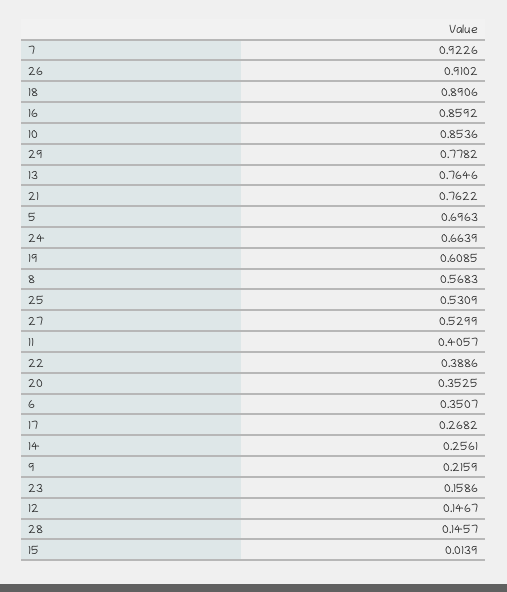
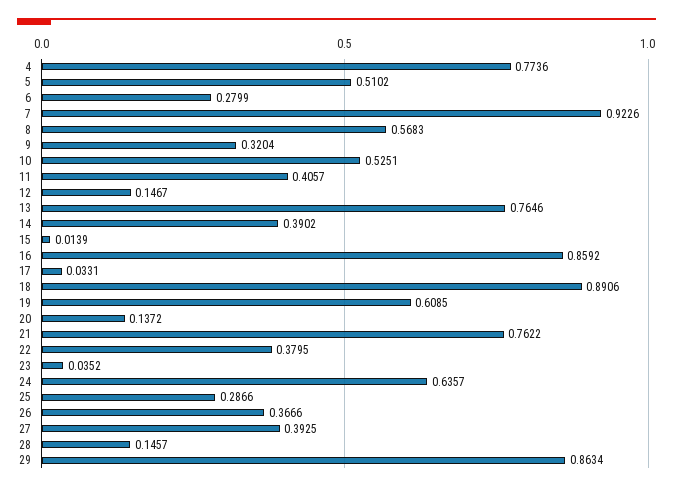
26: 0.9102 -> 0.3666
10: 0.8536 -> 0.5251
29: 0.7782 -> 0.8634
5: 0.6963 -> 0.5102
24: 0.6639 -> 0.6357
25: 0.5309 -> 0.2866
27: 0.5299 -> 0.3925
22: 0.3886 -> 0.3795
20: 0.3525 -> 0.1372
6: 0.3507 -> 0.2799
17: 0.2682 -> 0.0331
14: 0.2561 -> 0.3902
9: 0.2159 -> 0.3204
23: 0.1586 -> 0.0352
4: none -> 0.7736

